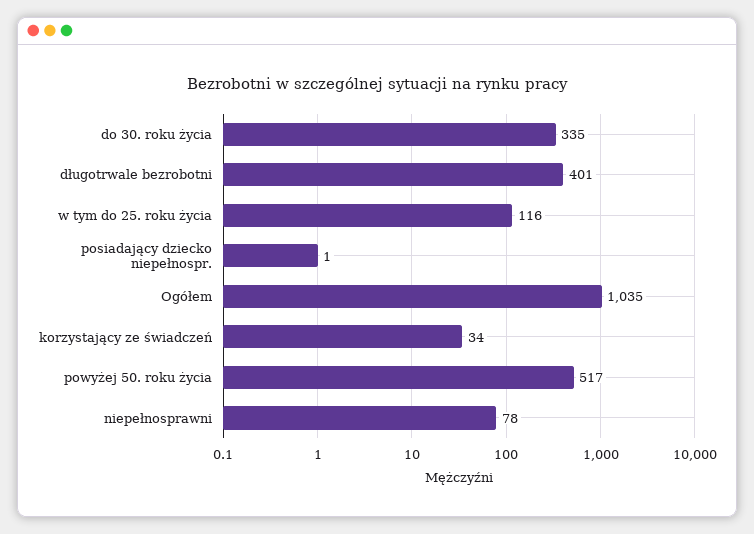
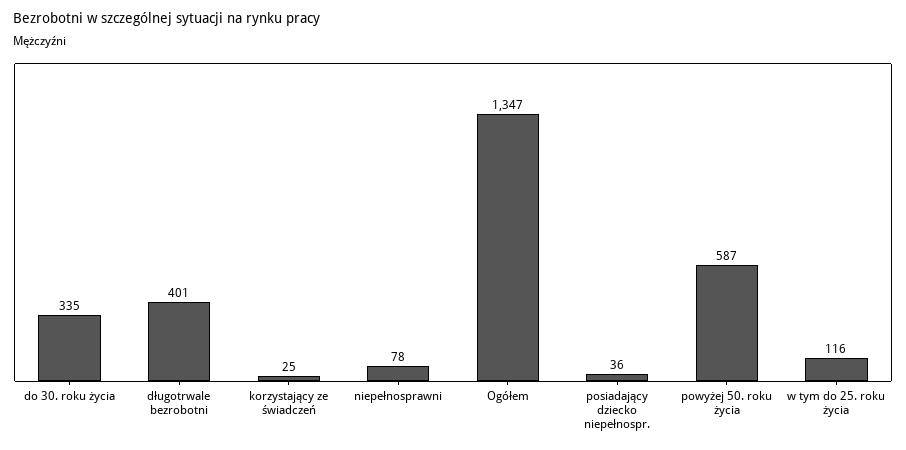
posiadający dziecko niepełnospr.: 1 -> 36
Ogółem: 1035 -> 1347
korzystający ze świadczeń: 34 -> 25
powyżej 50. roku życia: 517 -> 587

